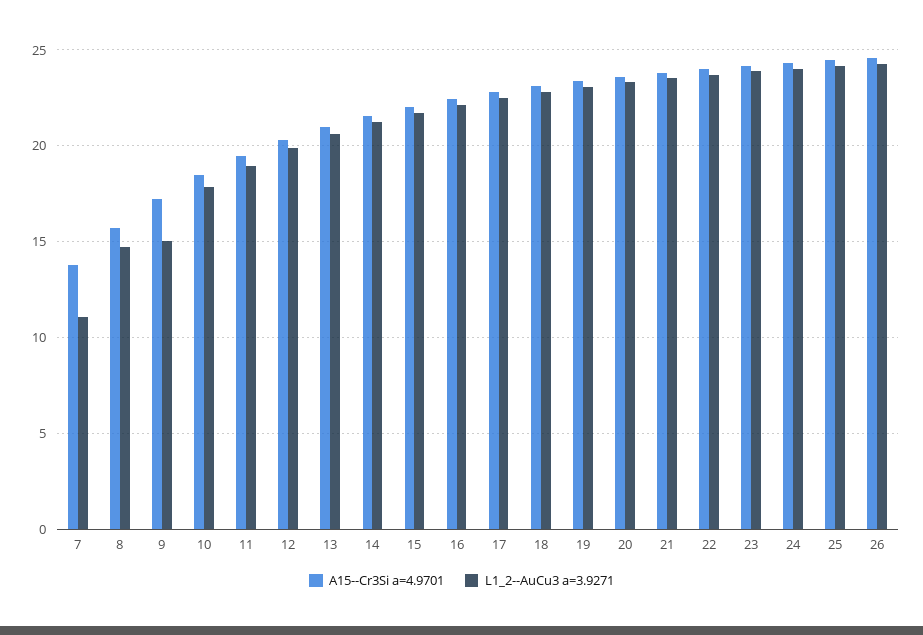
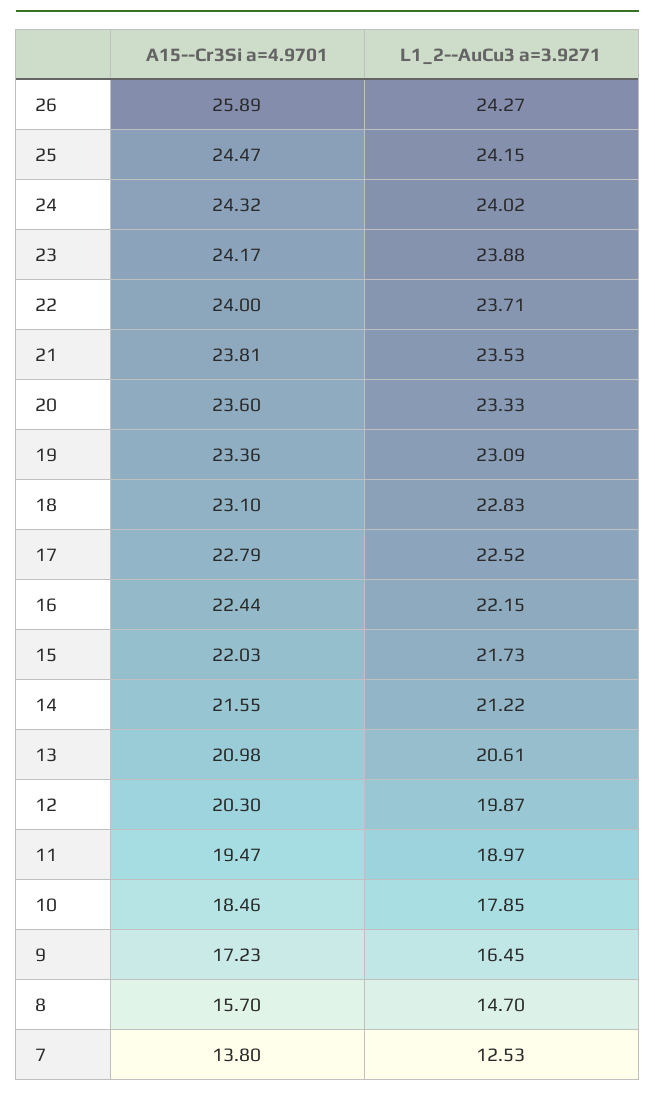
L1_2--AuCu3 a=3.9271, 7: 11 -> 12.53
L1_2--AuCu3 a=3.9271, 9: 15 -> 16.45
A15--Cr3Si a=4.9701, 26: 24.5 -> 25.89

